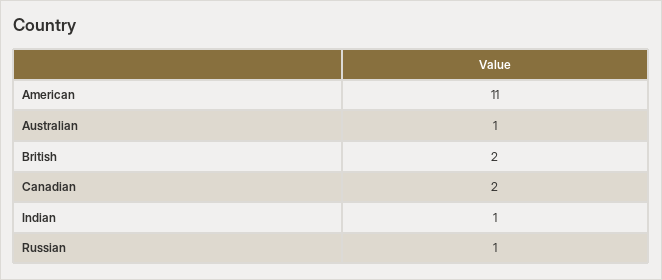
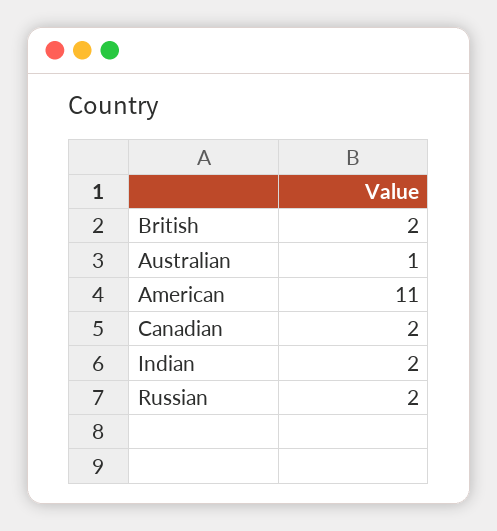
Indian: 1 -> 2
Russian: 1 -> 2

